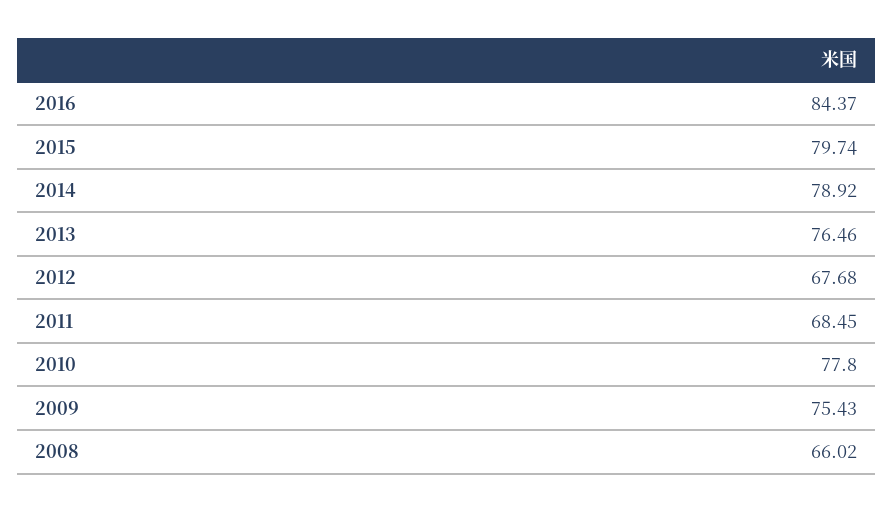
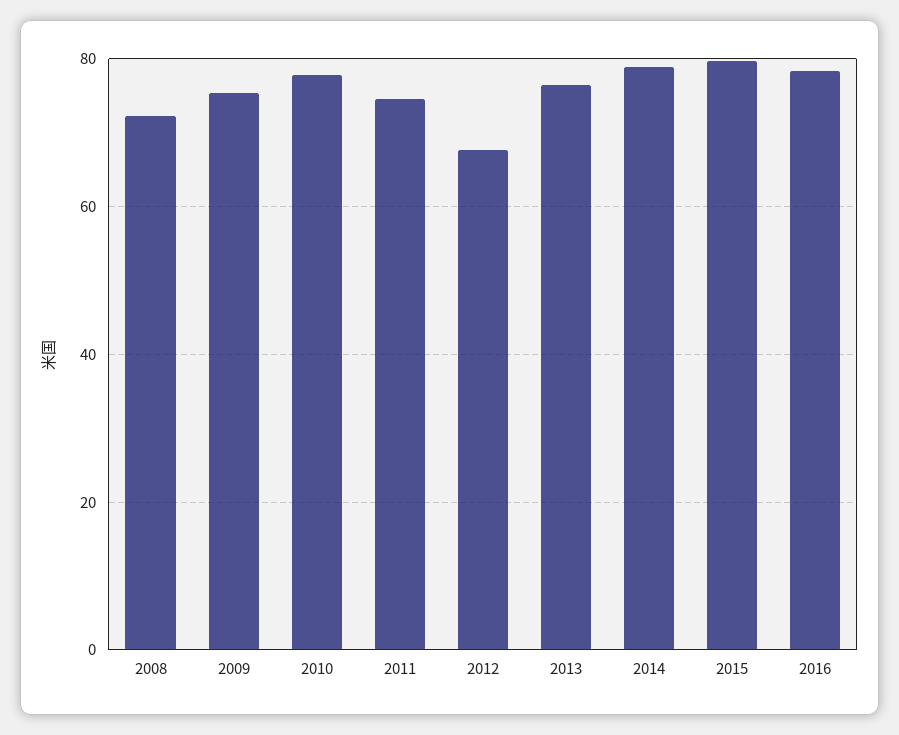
2016: 84.37 -> 78
2011: 68.45 -> 74
2008: 66.02 -> 72

